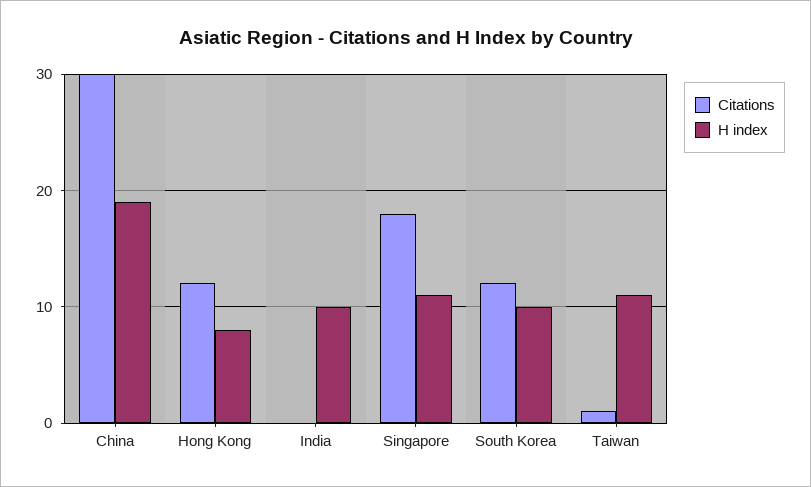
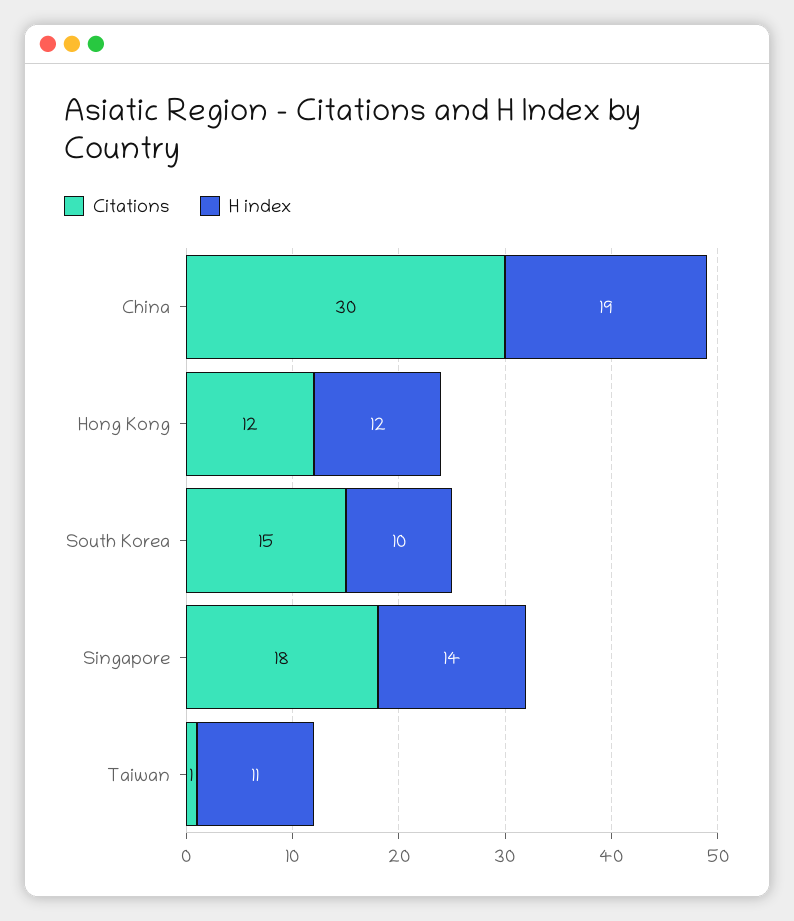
H index, Hong Kong: 8 -> 12
Citations, India: 0 -> none
H index, India: 10 -> none
H index, Singapore: 11 -> 14
Citations, South Korea: 12 -> 15

